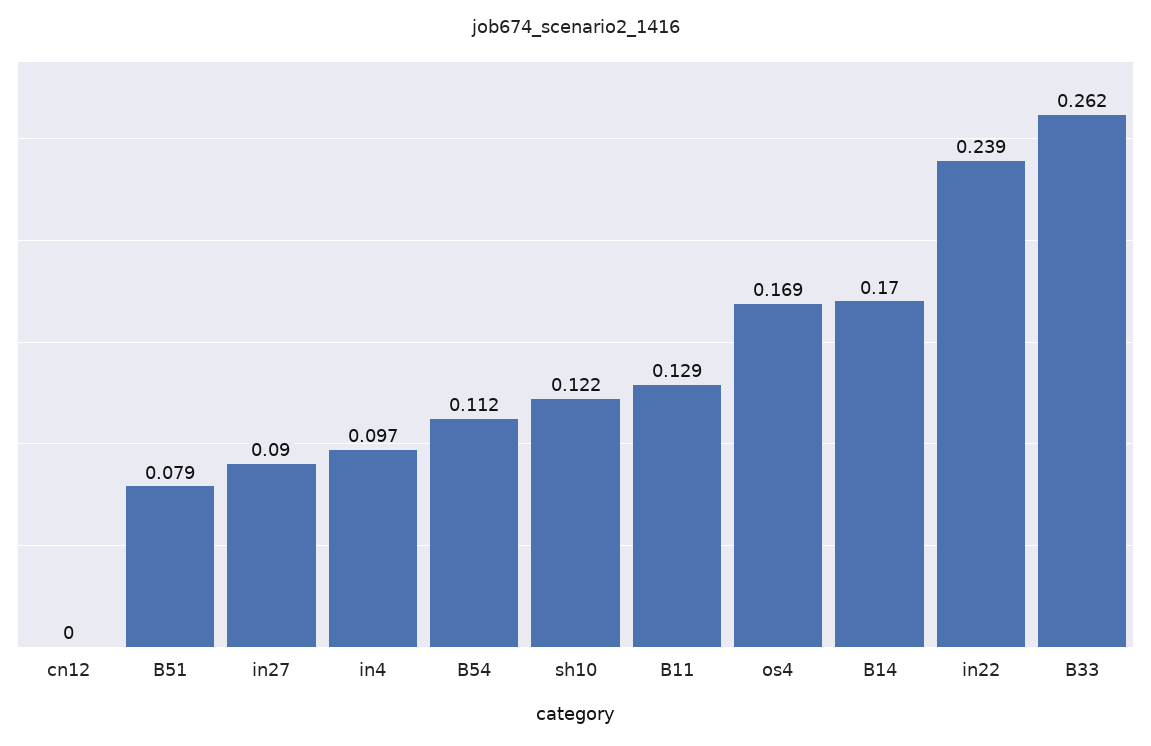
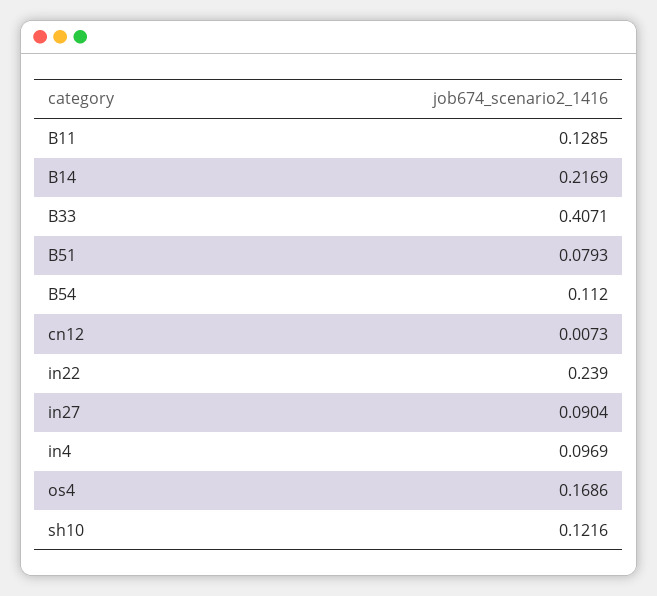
cn12: 0 -> 0.0073
B14: 0.17 -> 0.2169
B33: 0.262 -> 0.4071

